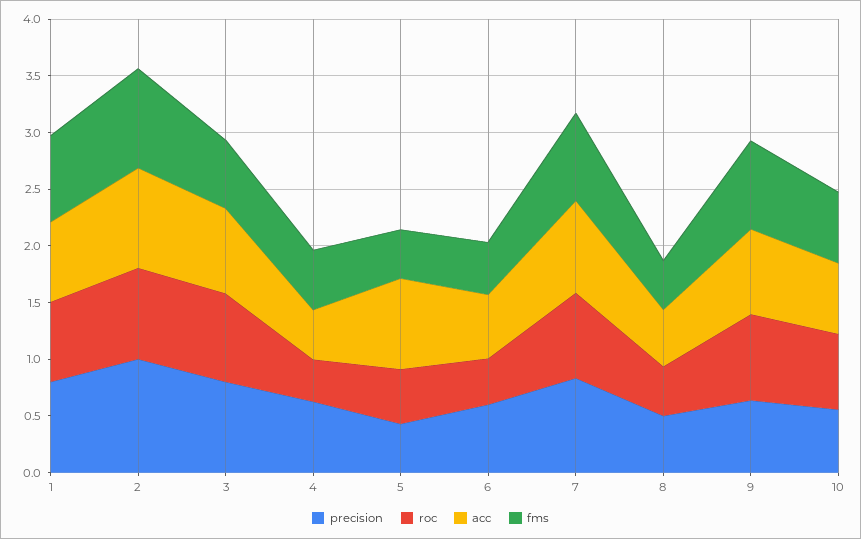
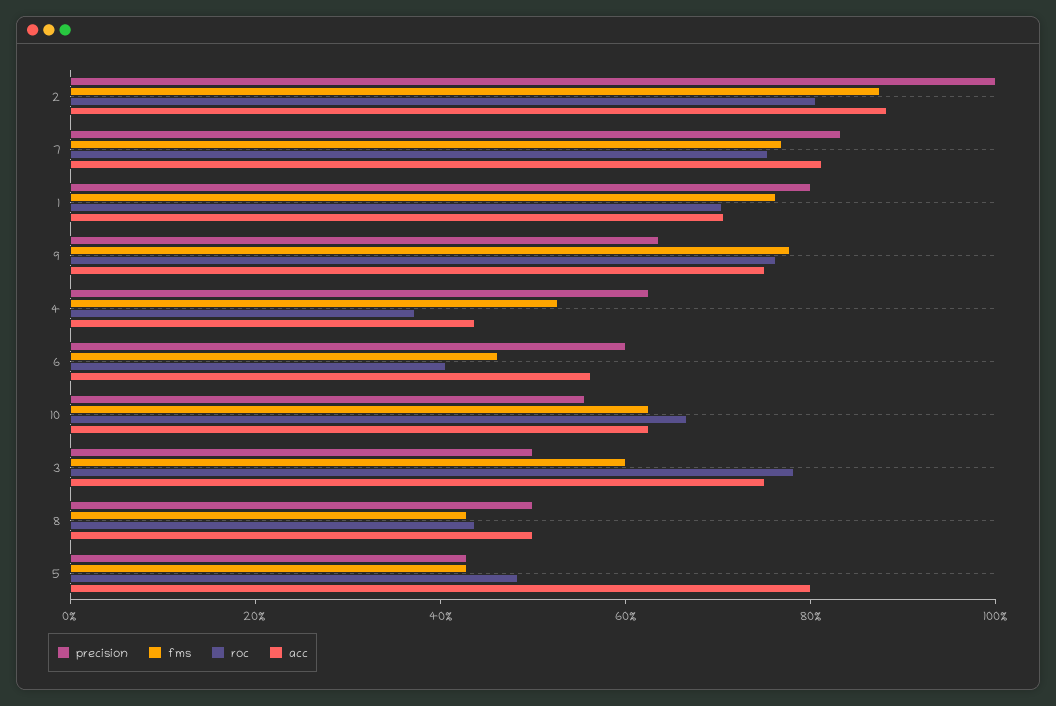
precision, 3: 0.8 -> 0.5

